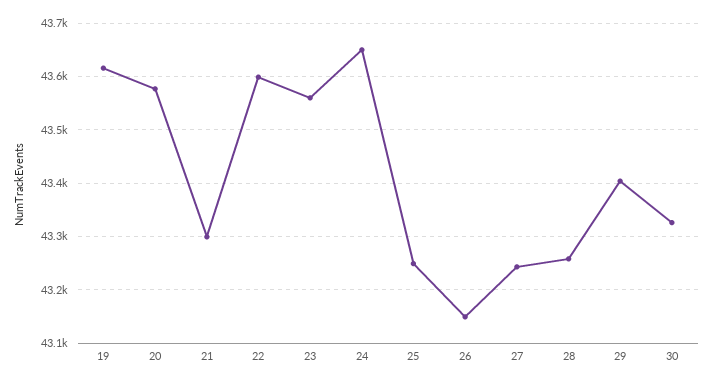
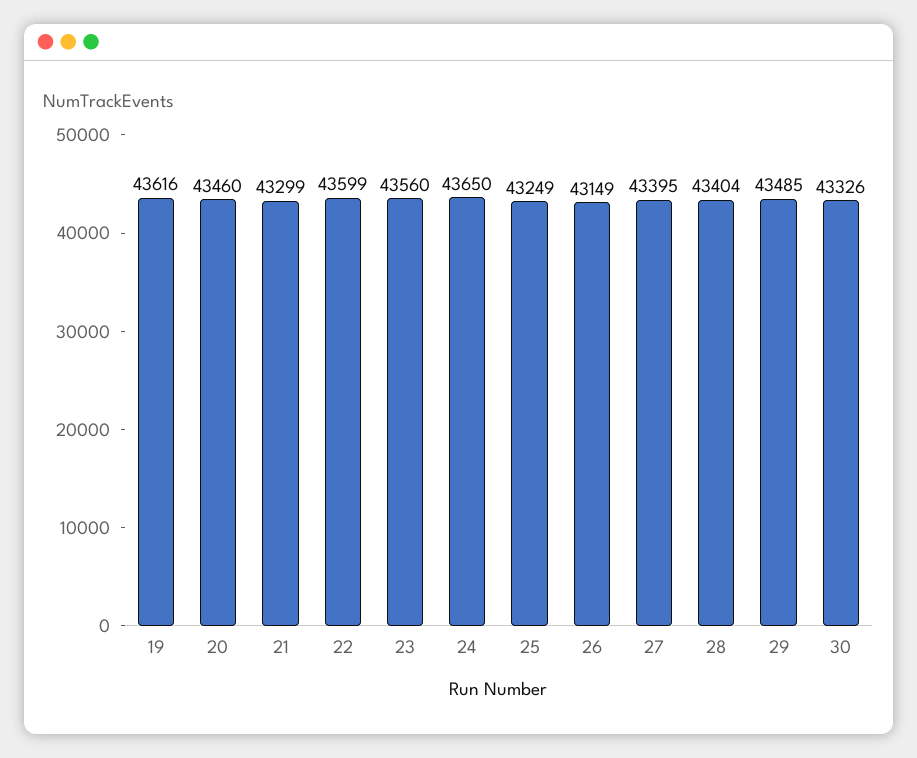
20: 43580 -> 43460
27: 43240 -> 43395
28: 43260 -> 43404
29: 43400 -> 43485

